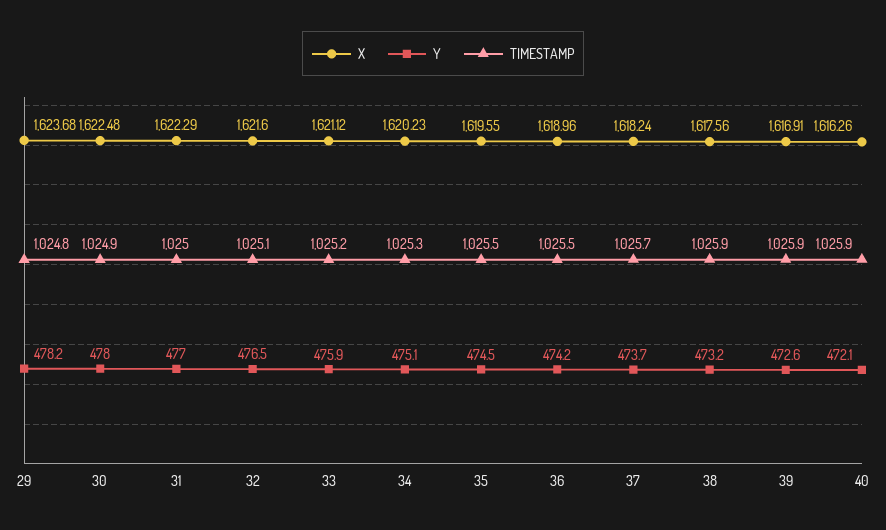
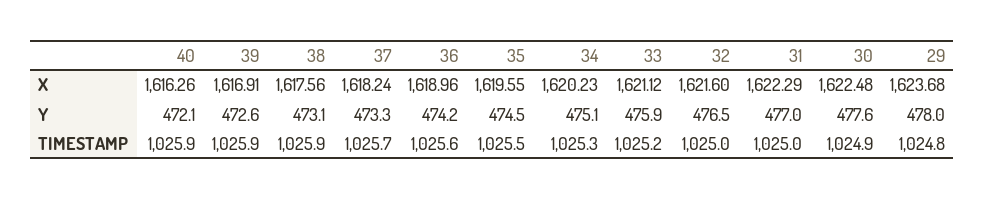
Y, 29: 478.2 -> 478
Y, 30: 478 -> 477.6
TIMESTAMP, 32: 1025.1 -> 1025
TIMESTAMP, 36: 1025.5 -> 1025.6
Y, 37: 473.7 -> 473.3
Y, 38: 473.2 -> 473.1

